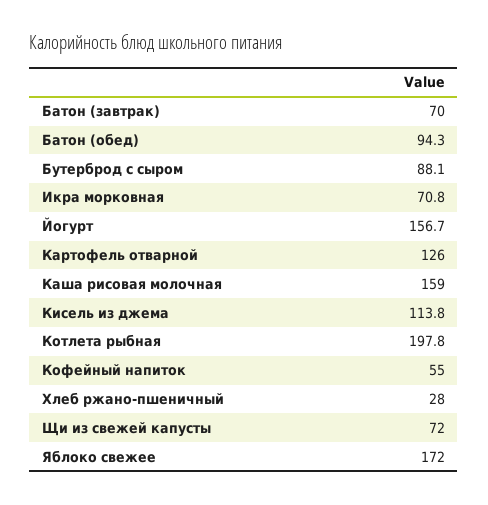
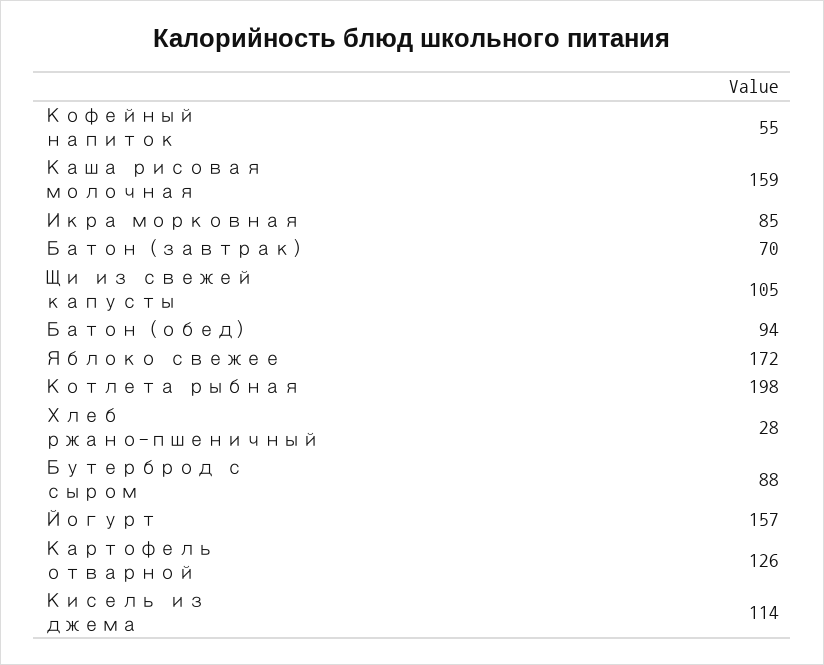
Икра морковная: 70.8 -> 85
Щи из свежей капусты: 72 -> 105

